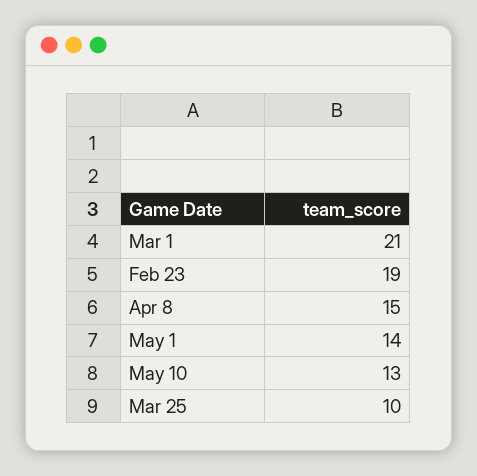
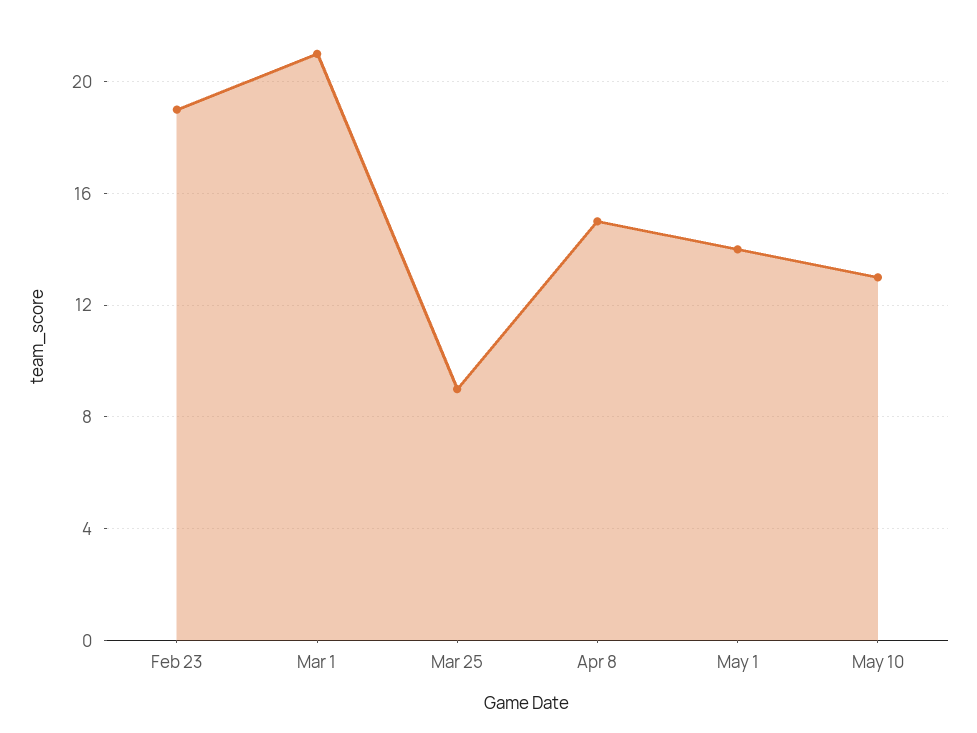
Mar 25: 10 -> 9

